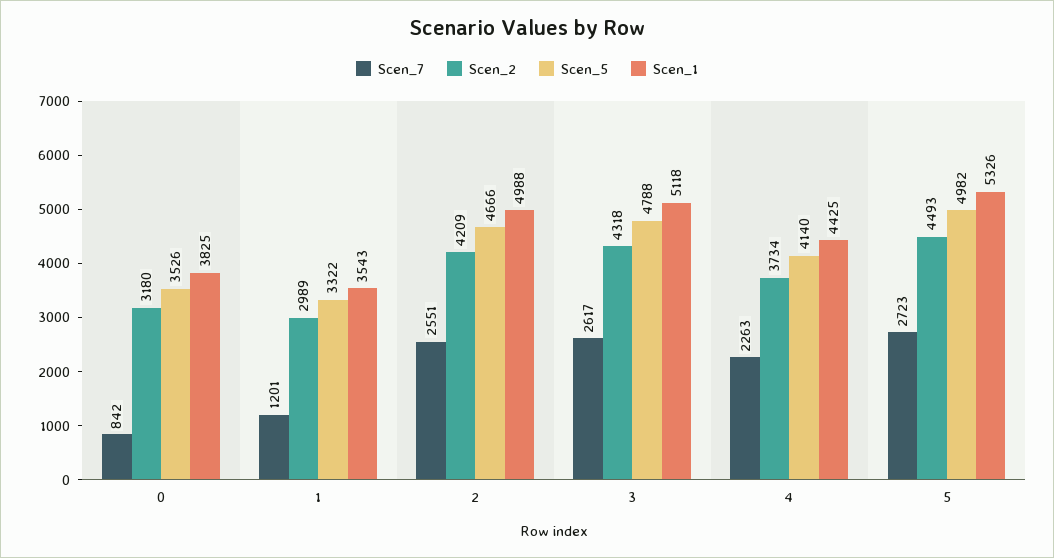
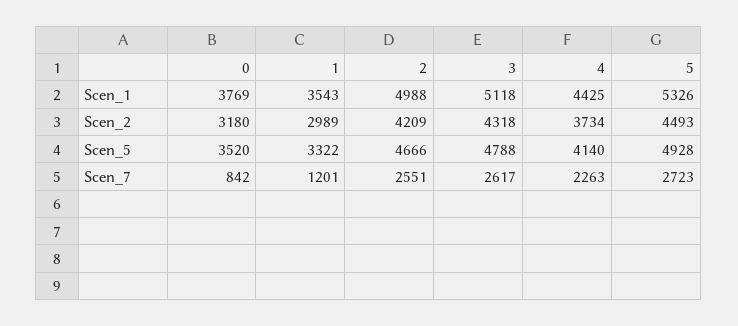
Scen_5, 0: 3526 -> 3520
Scen_1, 0: 3825 -> 3769
Scen_5, 5: 4982 -> 4928

